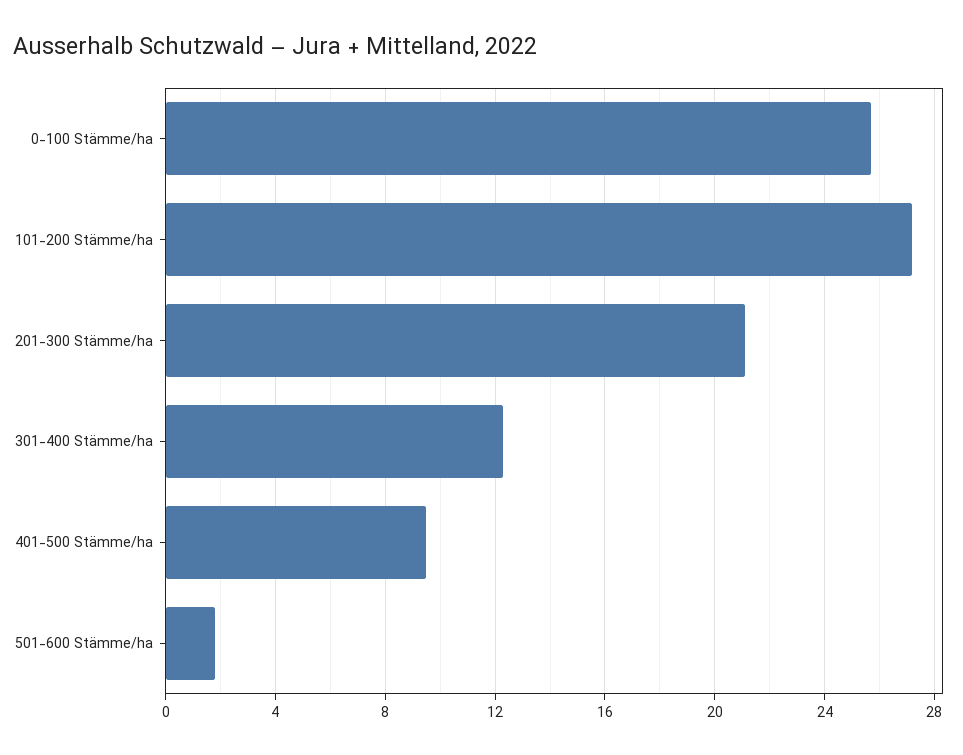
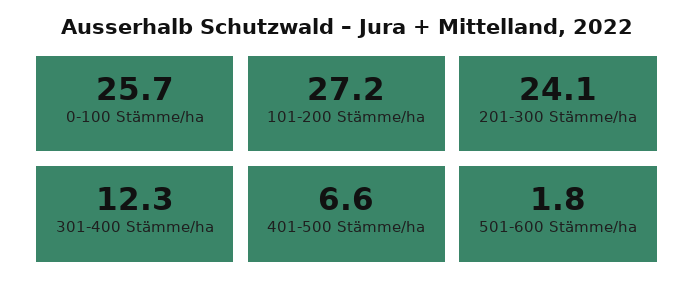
201-300 Stämme/ha: 21 -> 24.1
401-500 Stämme/ha: 9.5 -> 6.6

